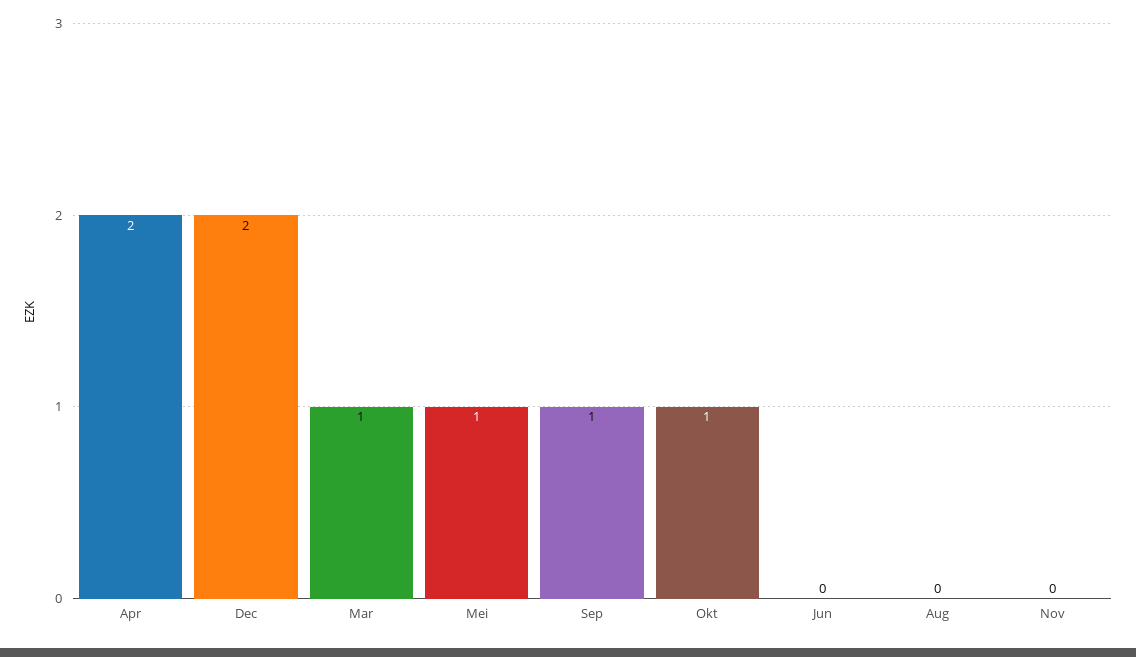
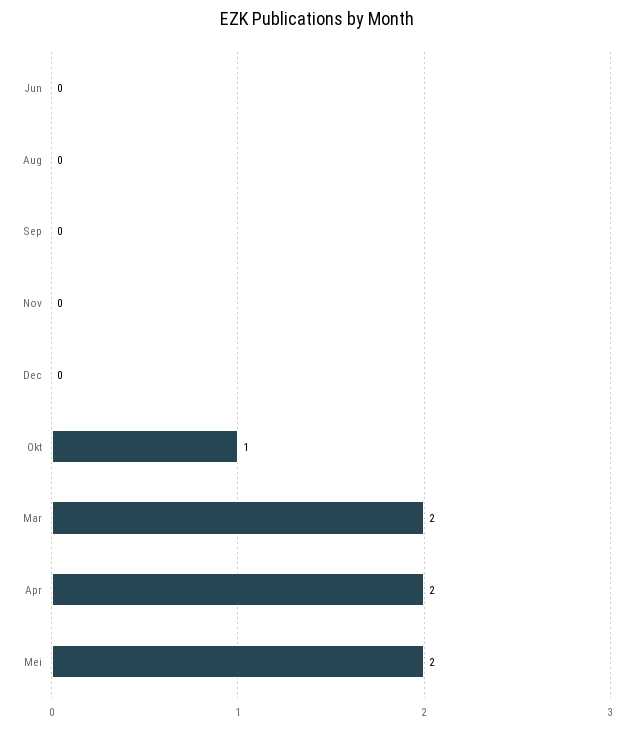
Dec: 2 -> 0
Mar: 1 -> 2
Mei: 1 -> 2
Sep: 1 -> 0

